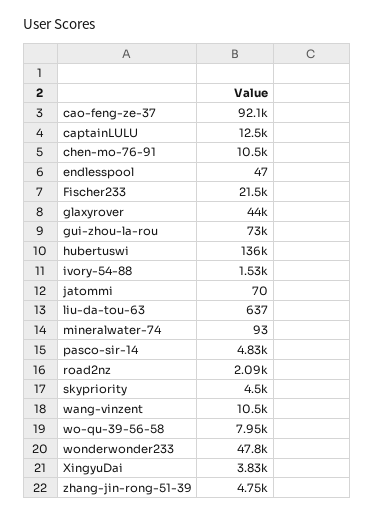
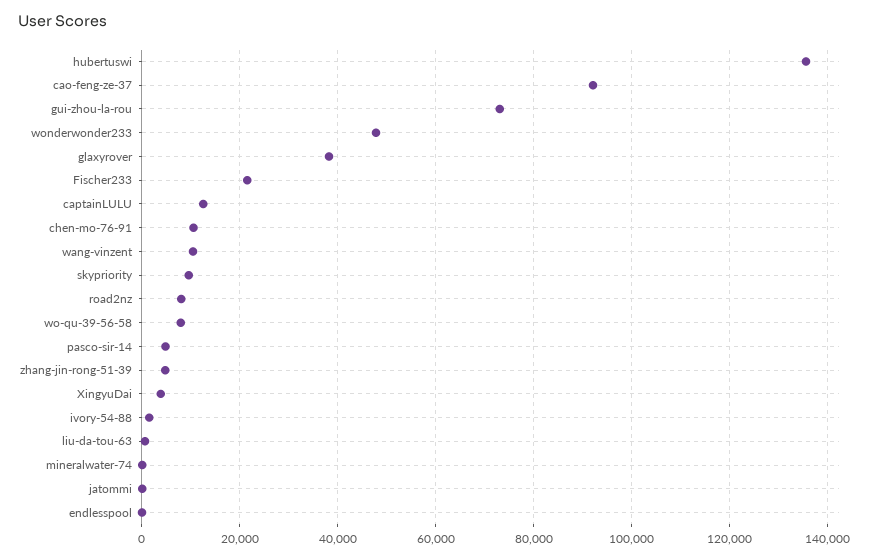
glaxyrover: 44000 -> 38000
road2nz: 2090 -> 8000
skypriority: 4500 -> 10000

